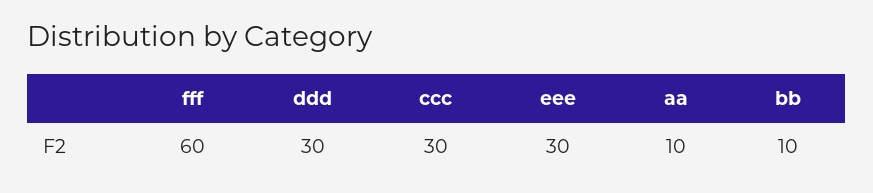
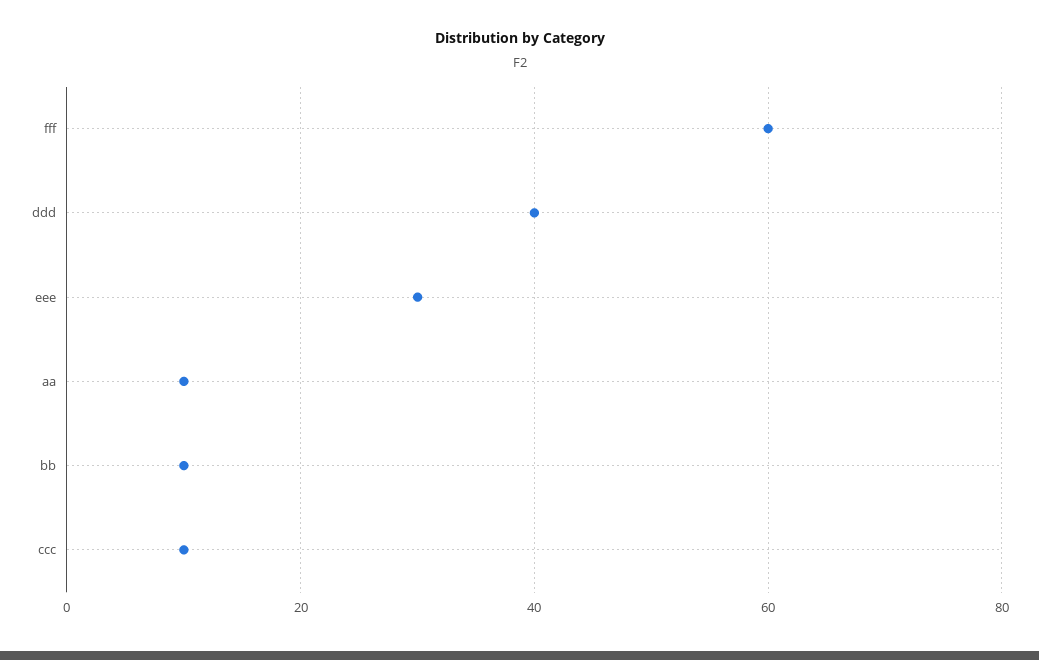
ddd: 30 -> 40
ccc: 30 -> 10

